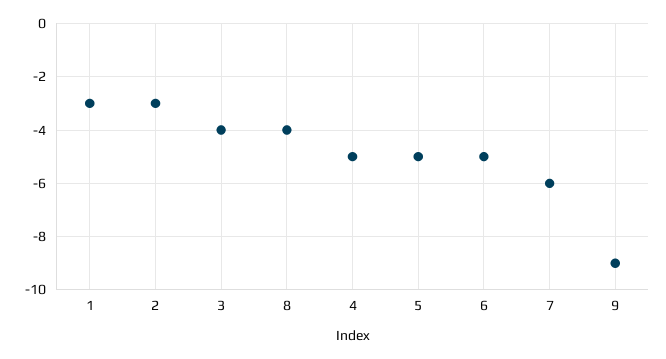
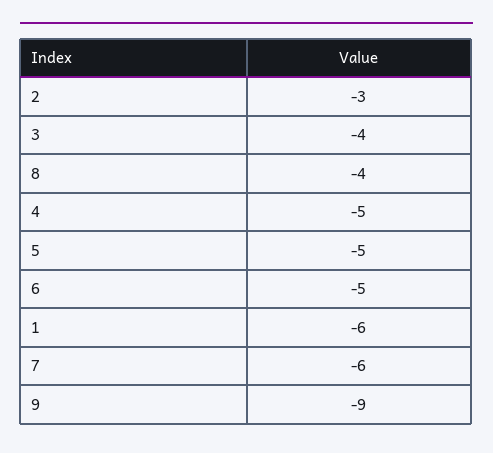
1: -3 -> -6

